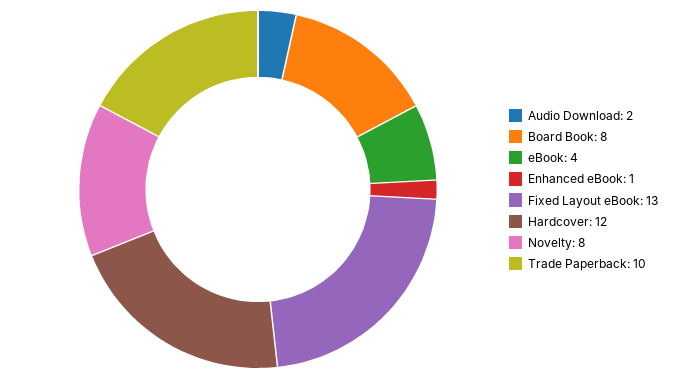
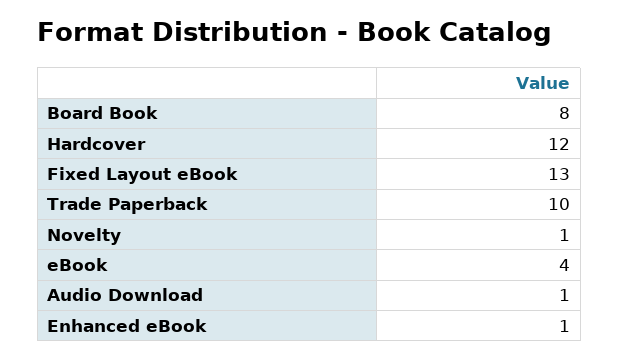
Audio Download: 2 -> 1
Novelty: 8 -> 1

